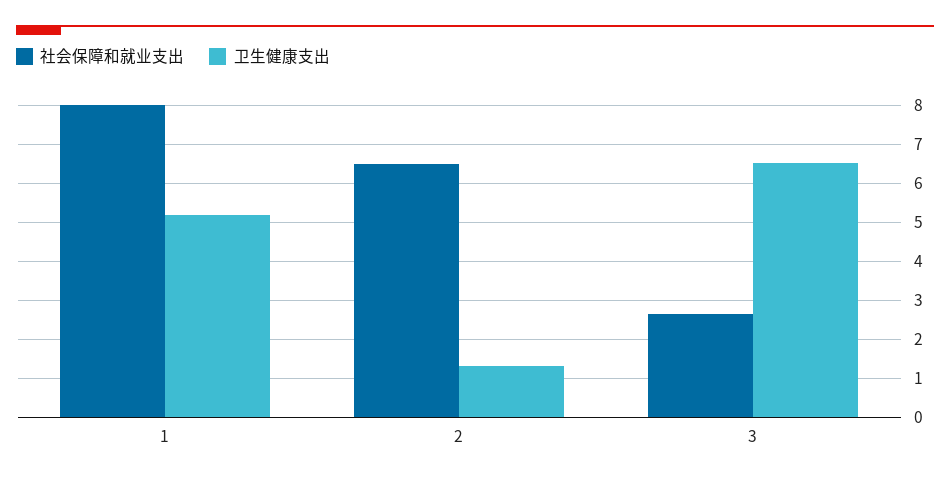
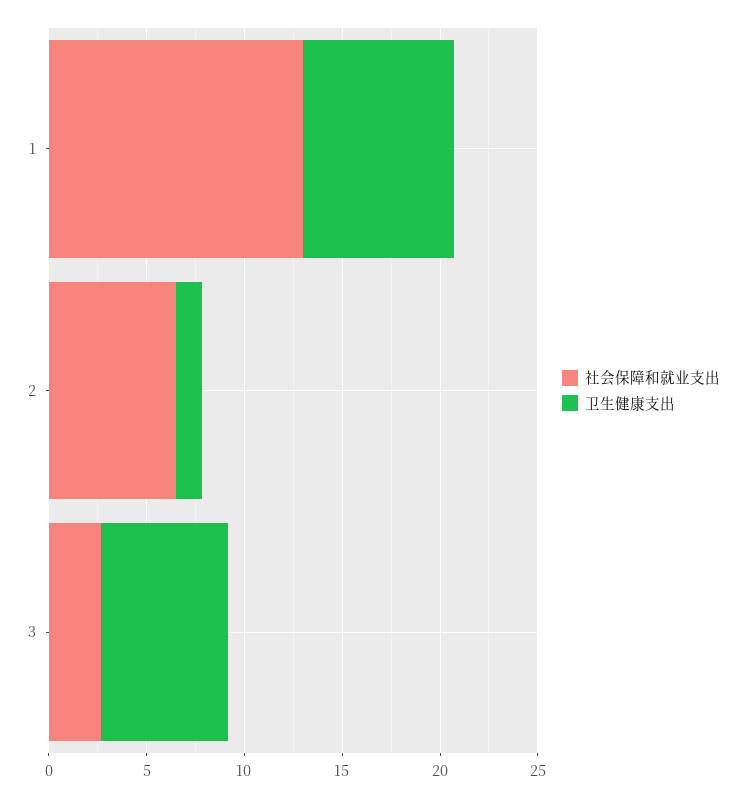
社会保障和就业支出, 1: 8 -> 13
卫生健康支出, 1: 5.2 -> 8

